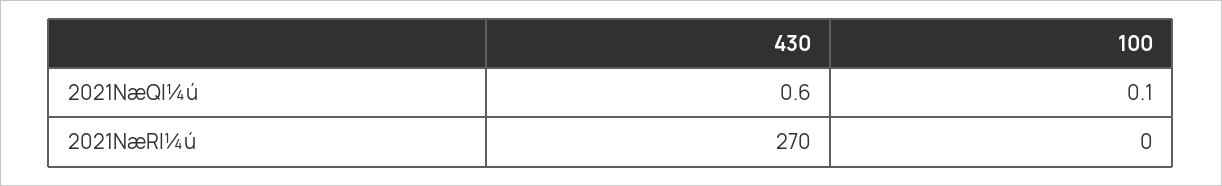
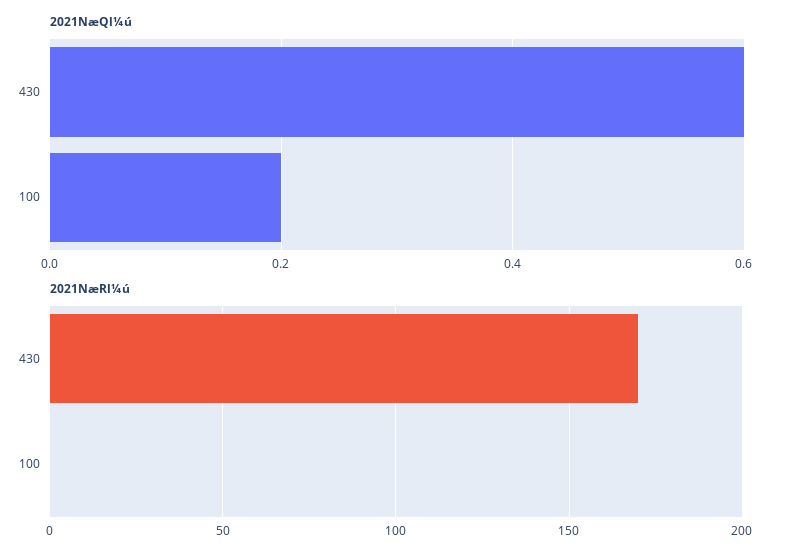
2021NæQl¼ú, 100: 0.1 -> 0.2
2021NæRl¼ú, 430: 270 -> 170

